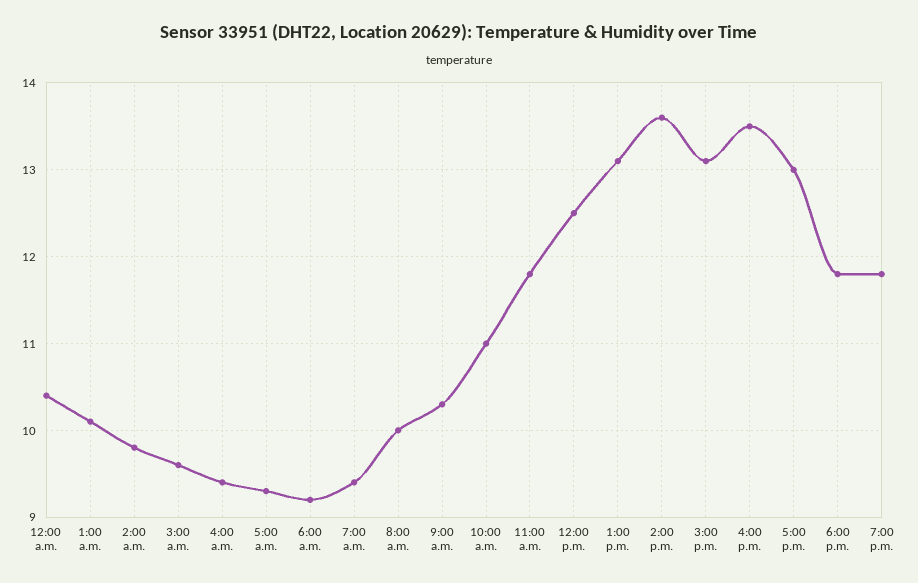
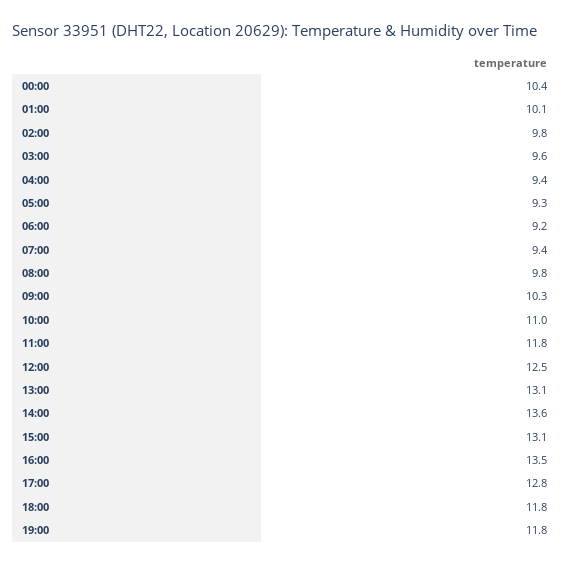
8:00 a.m.: 10 -> 9.8
5:00 p.m.: 13 -> 12.8

